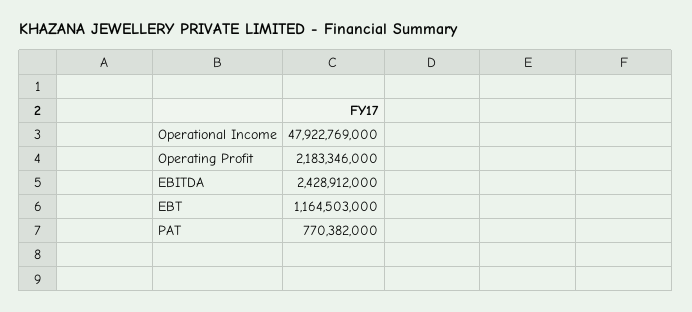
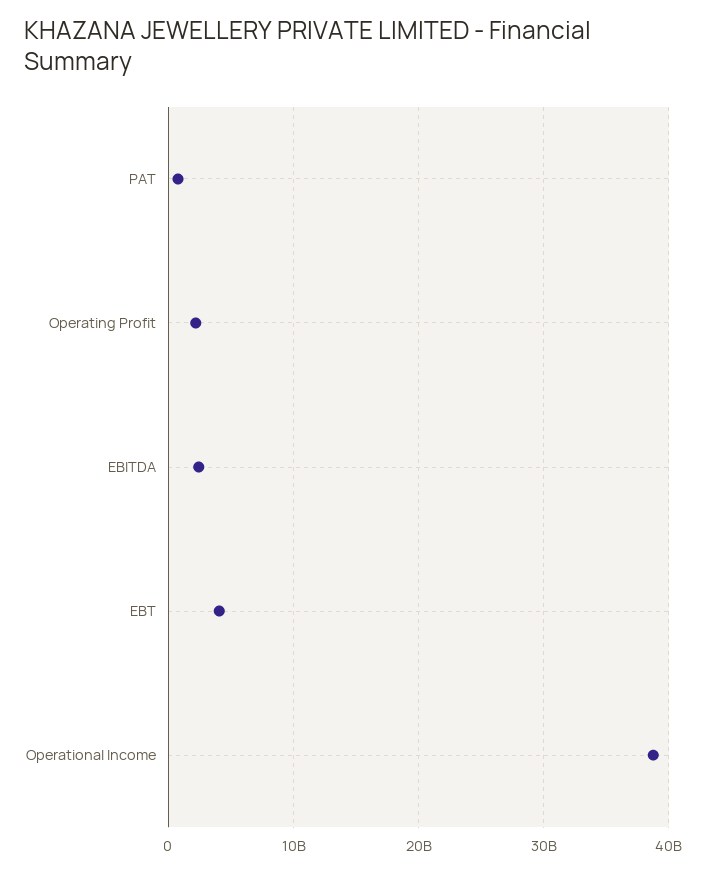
Operational Income: 47922769000 -> 39000000000
EBT: 1164503000 -> 4000000000

